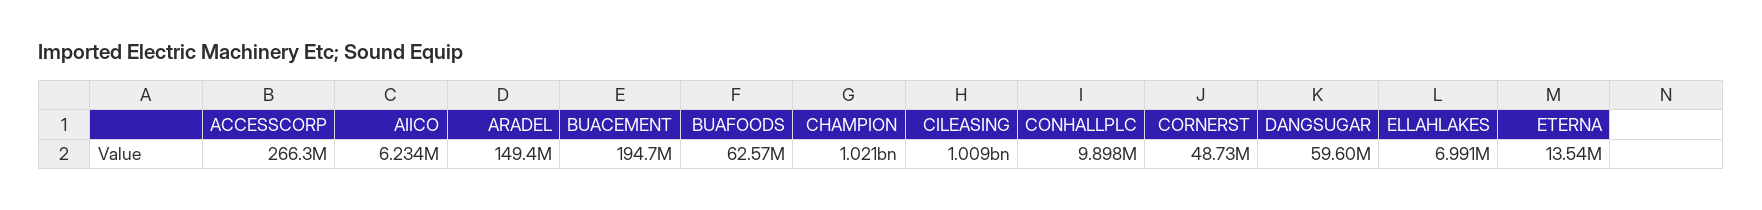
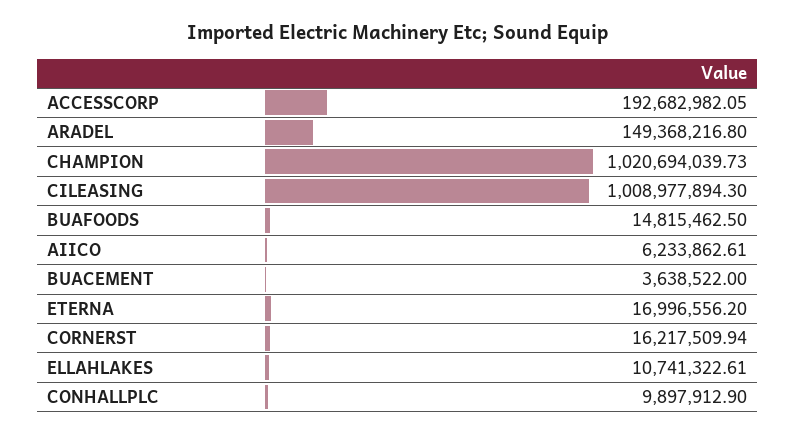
ACCESSCORP: 266300000 -> 192682982.05
BUACEMENT: 194700000 -> 3638522
BUAFOODS: 62570000 -> 14815462.5
CORNERST: 48730000 -> 16217509.94
DANGSUGAR: 59600000 -> none
ELLAHLAKES: 6991000 -> 10741322.61
ETERNA: 13540000 -> 16996556.2

